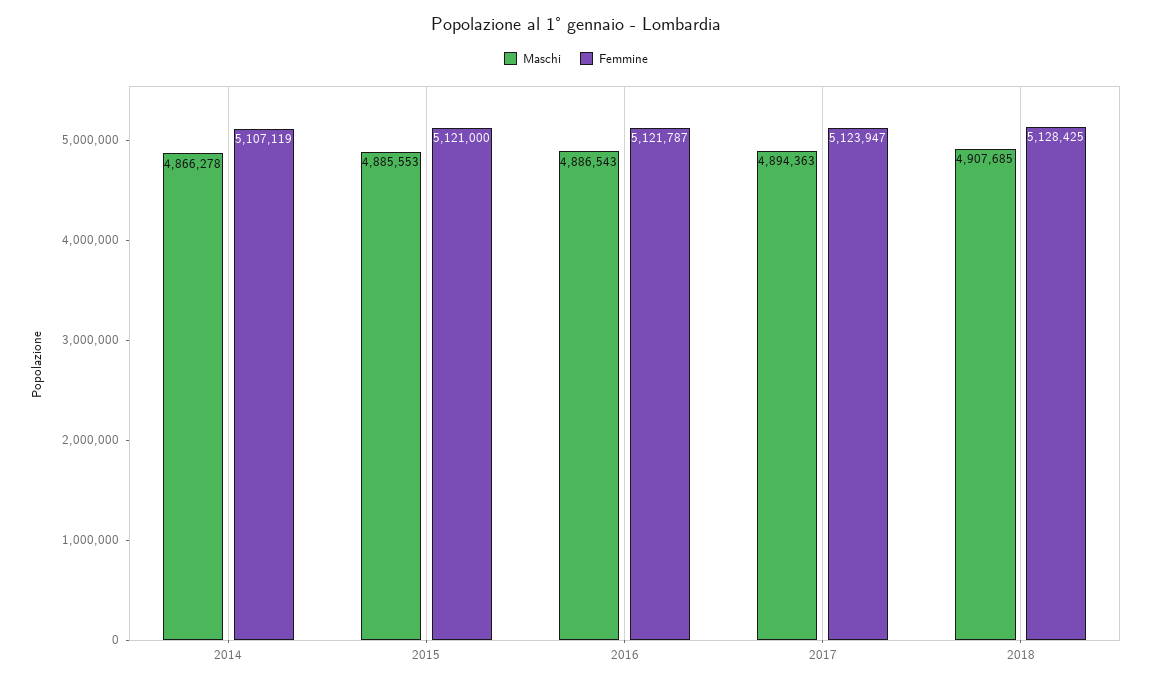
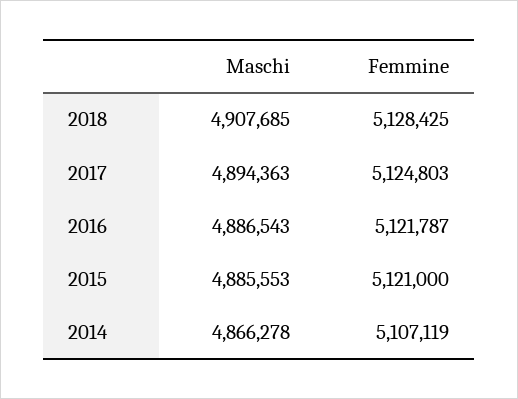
Femmine, 2017: 5123947 -> 5124803

